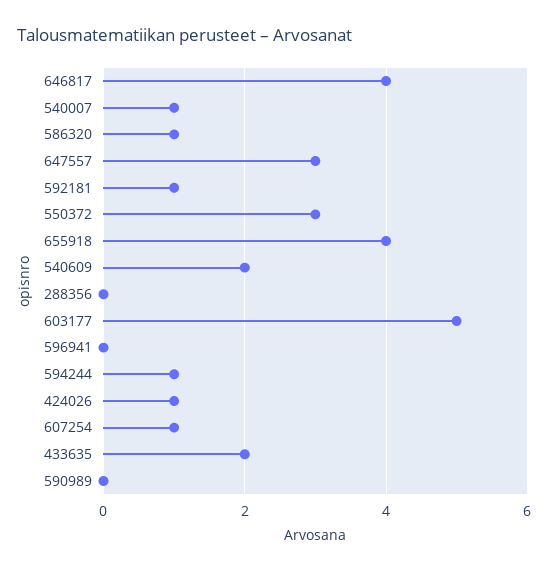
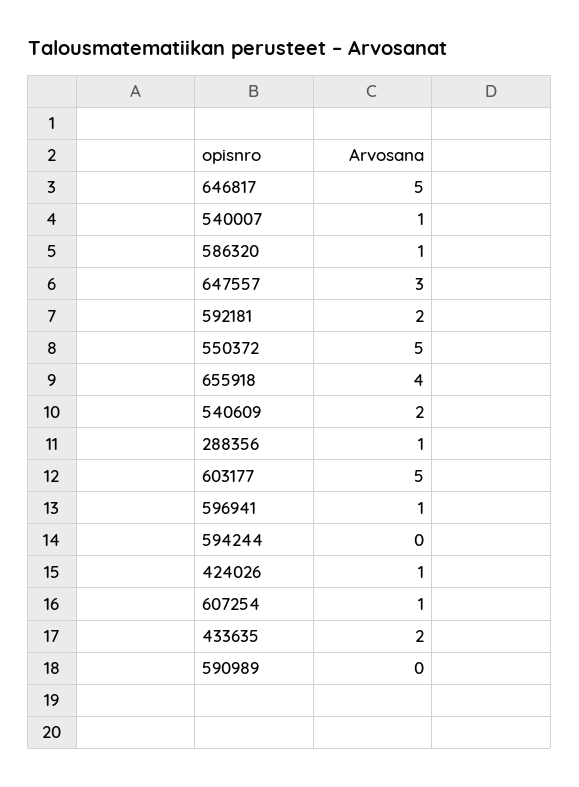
646817: 4 -> 5
592181: 1 -> 2
550372: 3 -> 5
288356: 0 -> 1
596941: 0 -> 1
594244: 1 -> 0

